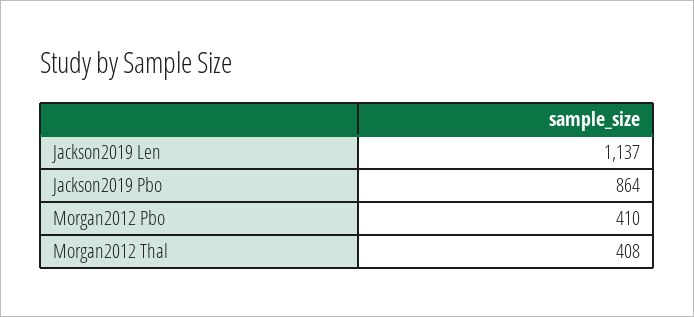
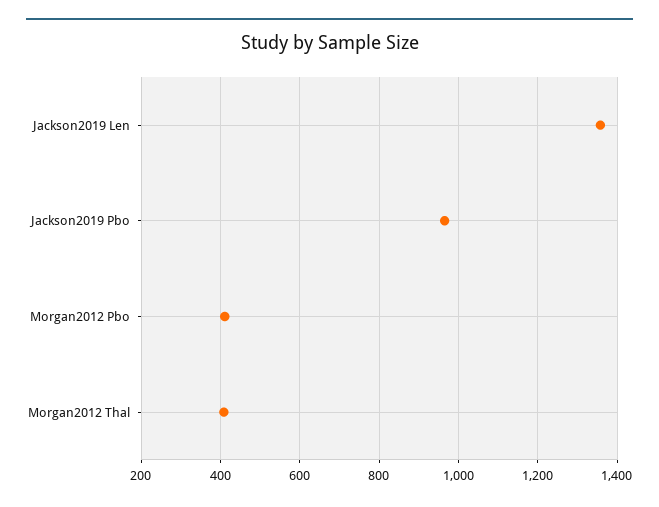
Jackson2019 Len: 1137 -> 1360
Jackson2019 Pbo: 864 -> 960

